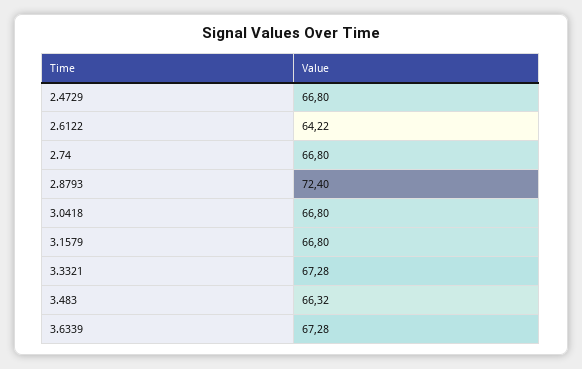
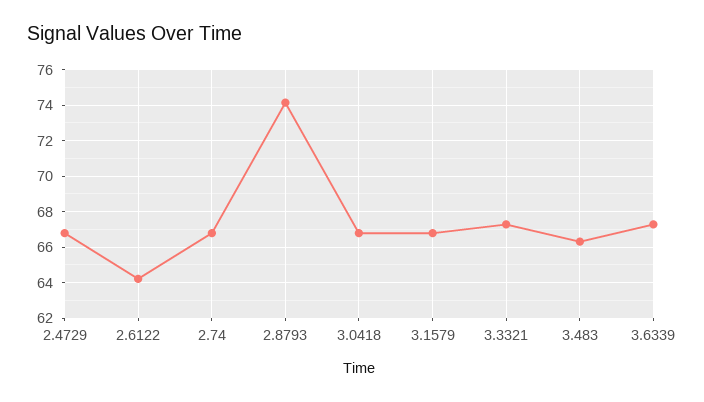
2.8793: 72.4 -> 74

